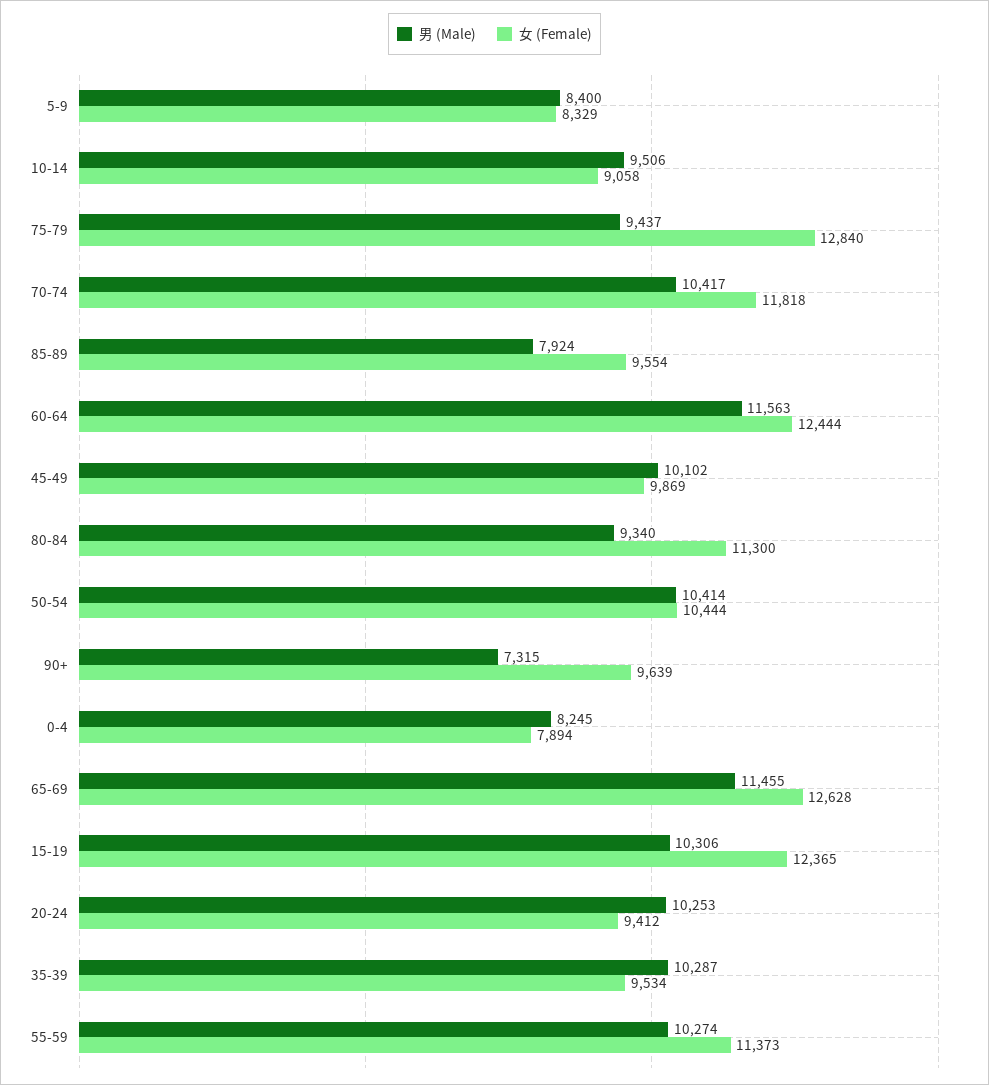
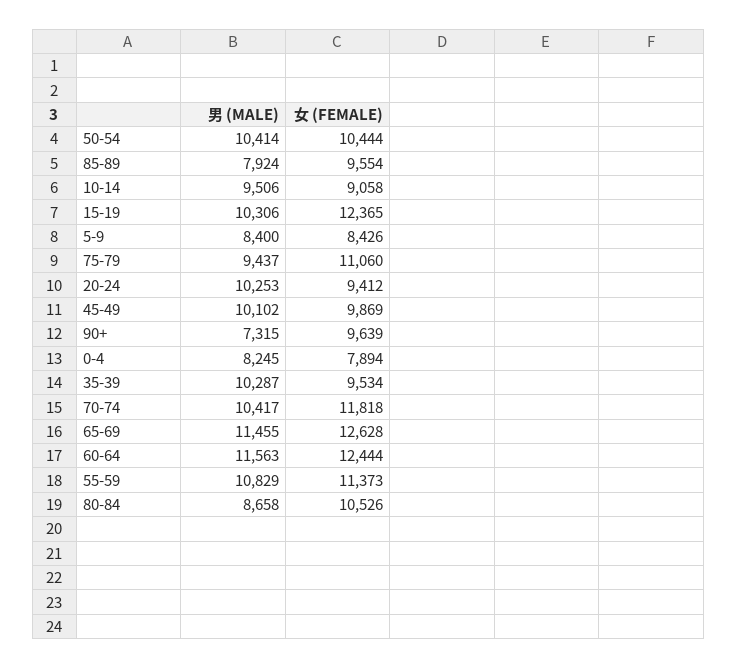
女 (Female), 5-9: 8329 -> 8426
女 (Female), 75-79: 12840 -> 11060
男 (Male), 80-84: 9340 -> 8658
女 (Female), 80-84: 11300 -> 10526
男 (Male), 55-59: 10274 -> 10829

